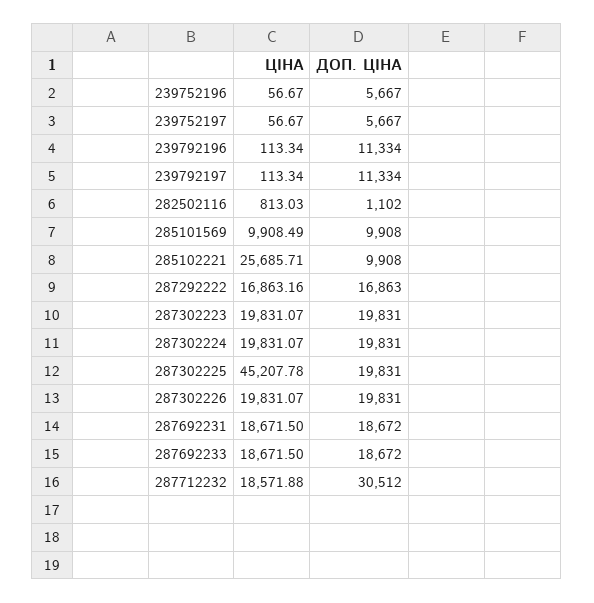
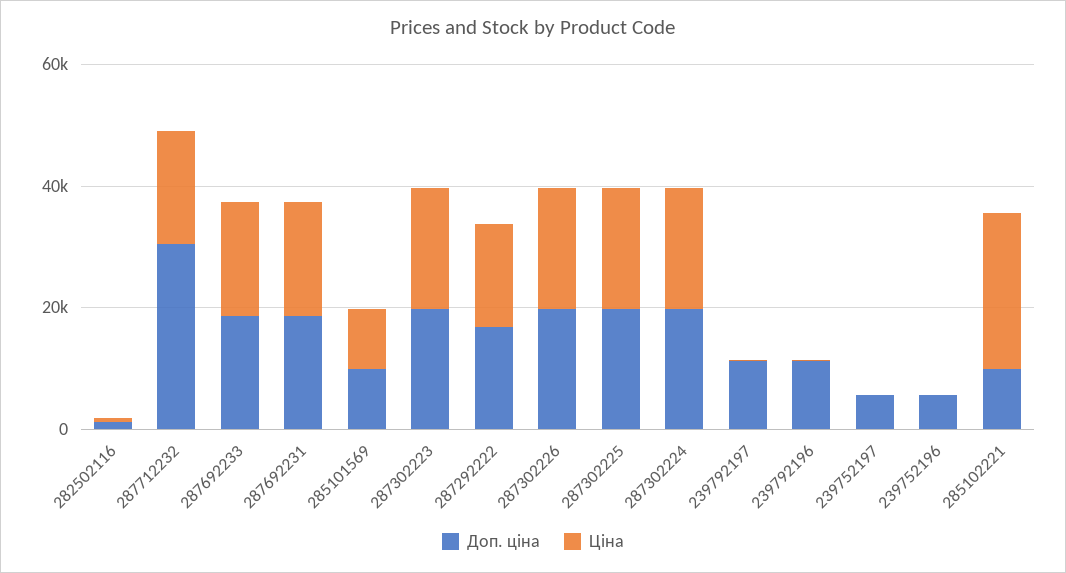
ЦІНА, 287302225: 45207.78 -> 20000

